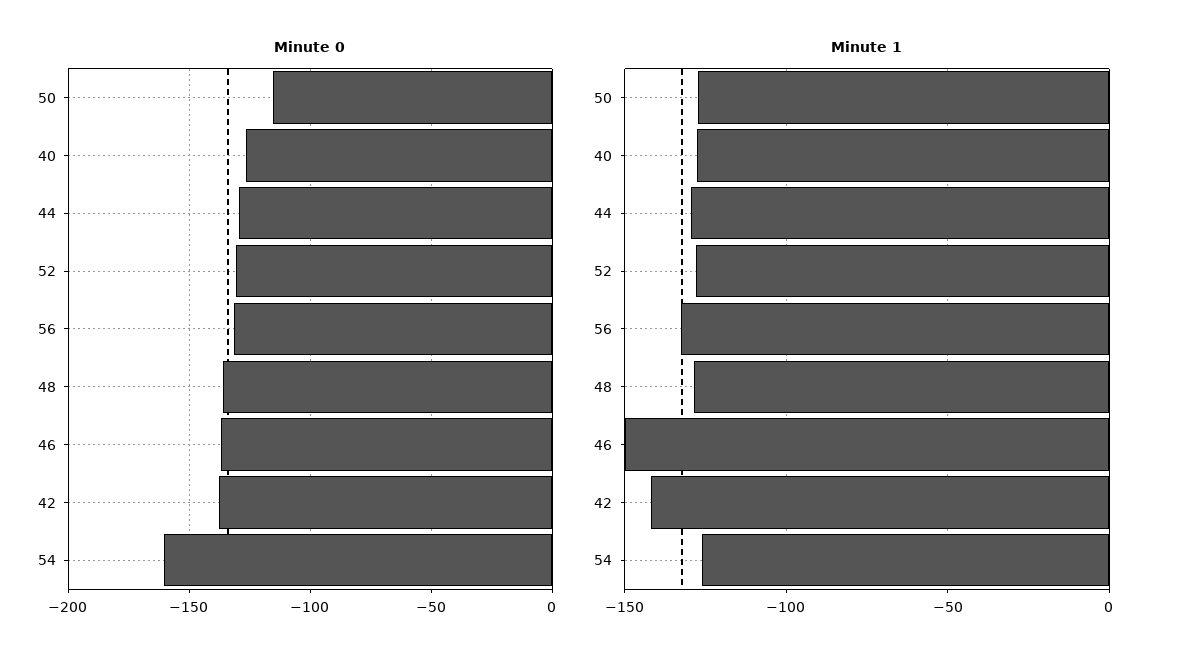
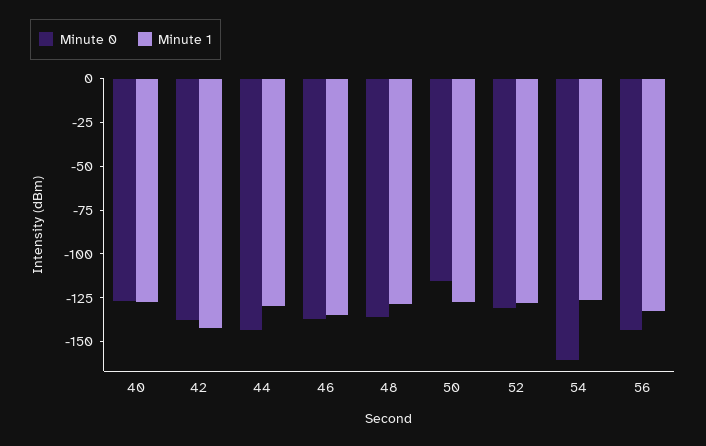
Minute 0, 44: -130 -> -145
Minute 0, 56: -130 -> -145
Minute 1, 46: -150 -> -135

